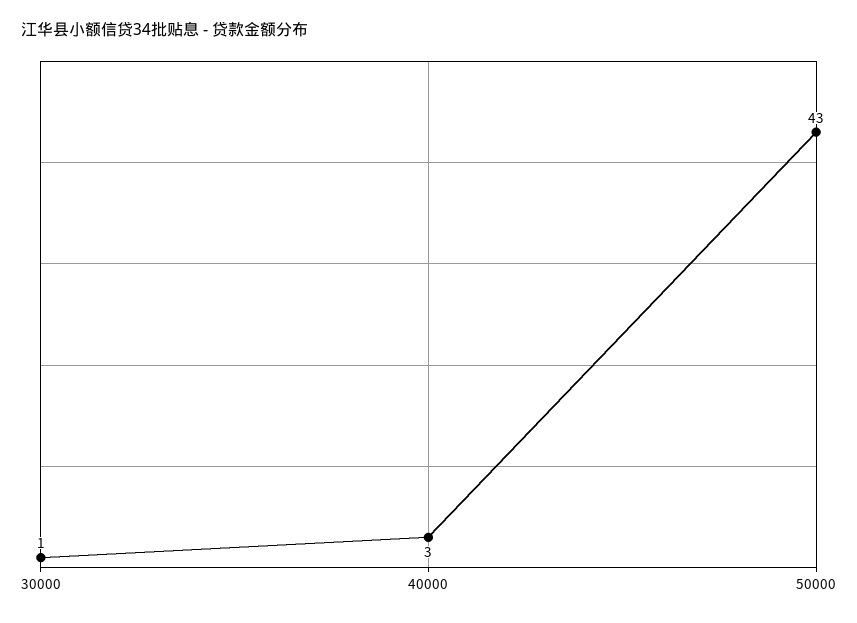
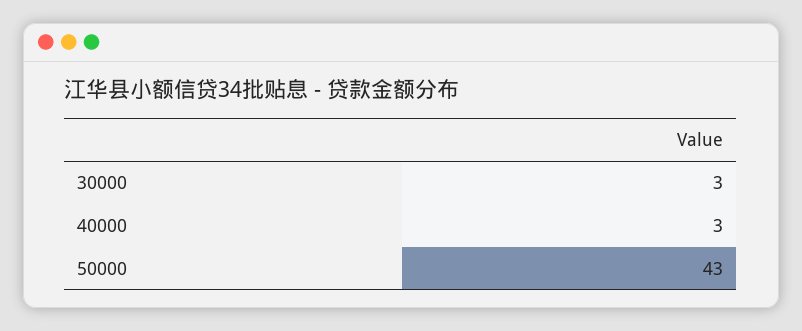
30000: 1 -> 3

